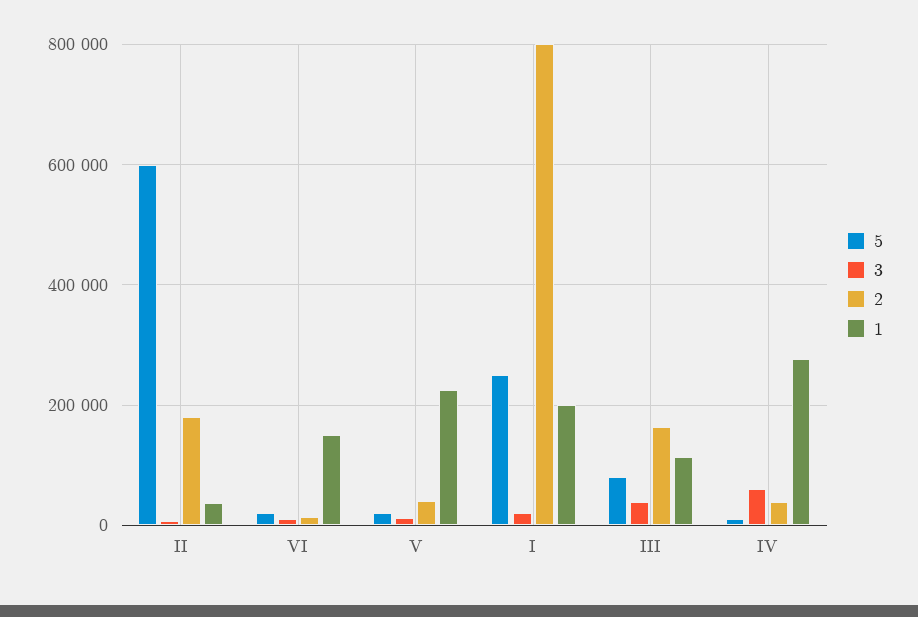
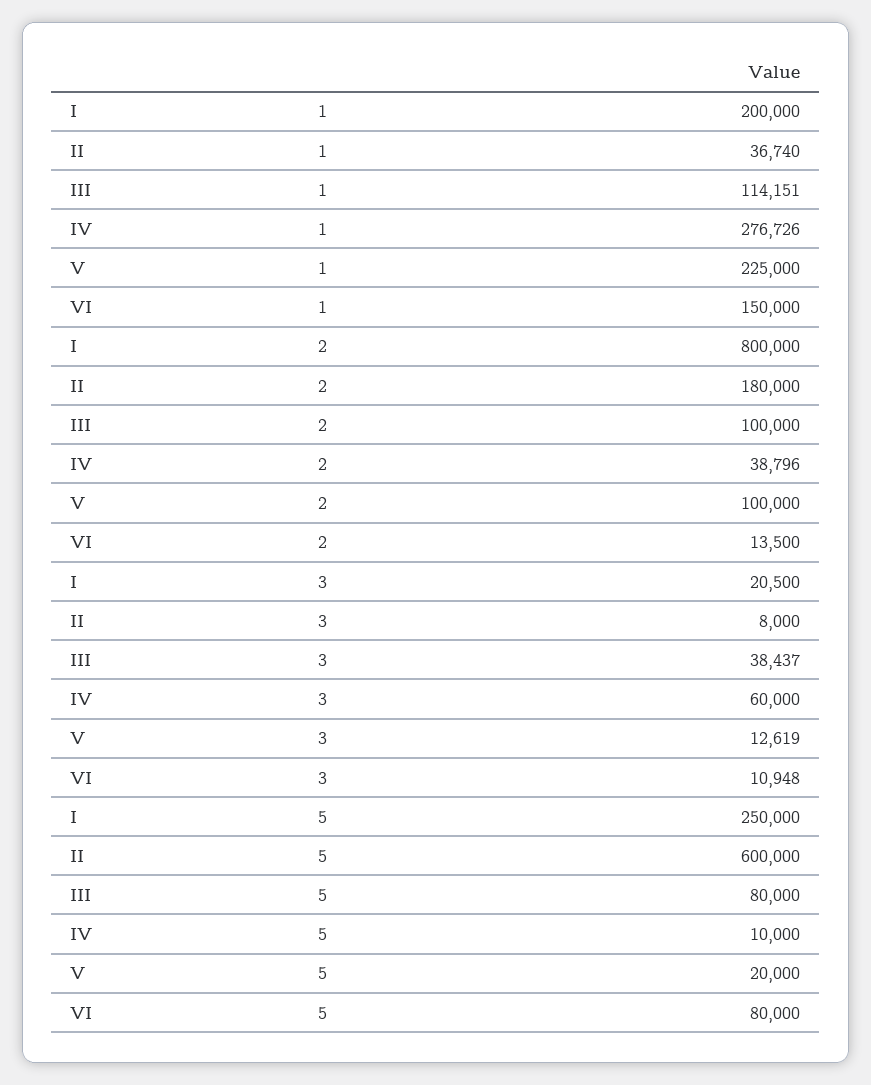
5, VI: 20000 -> 80000
2, V: 40000 -> 100000
2, III: 160000 -> 100000

